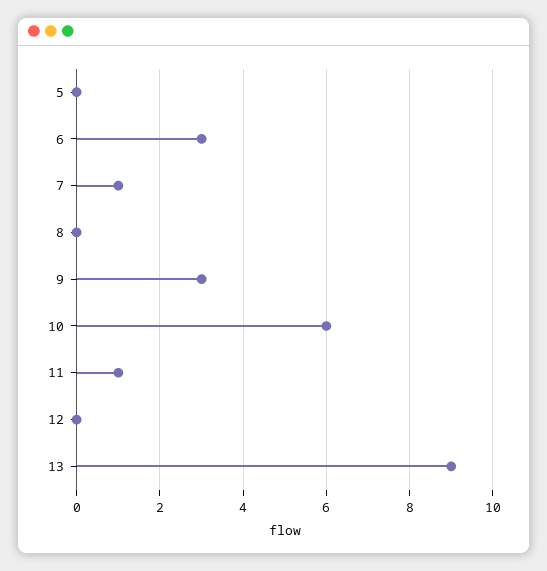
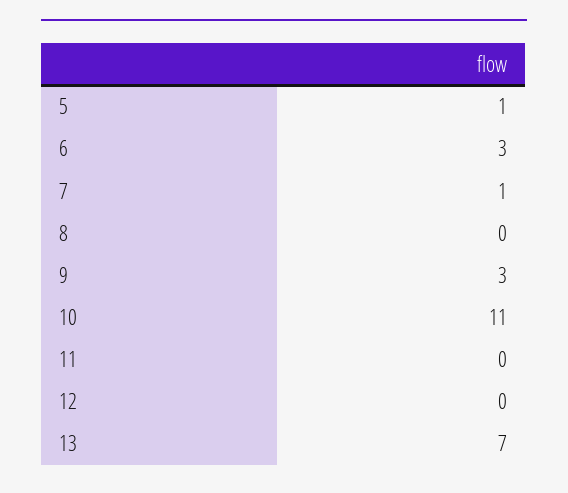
5: 0 -> 1
10: 6 -> 11
11: 1 -> 0
13: 9 -> 7

